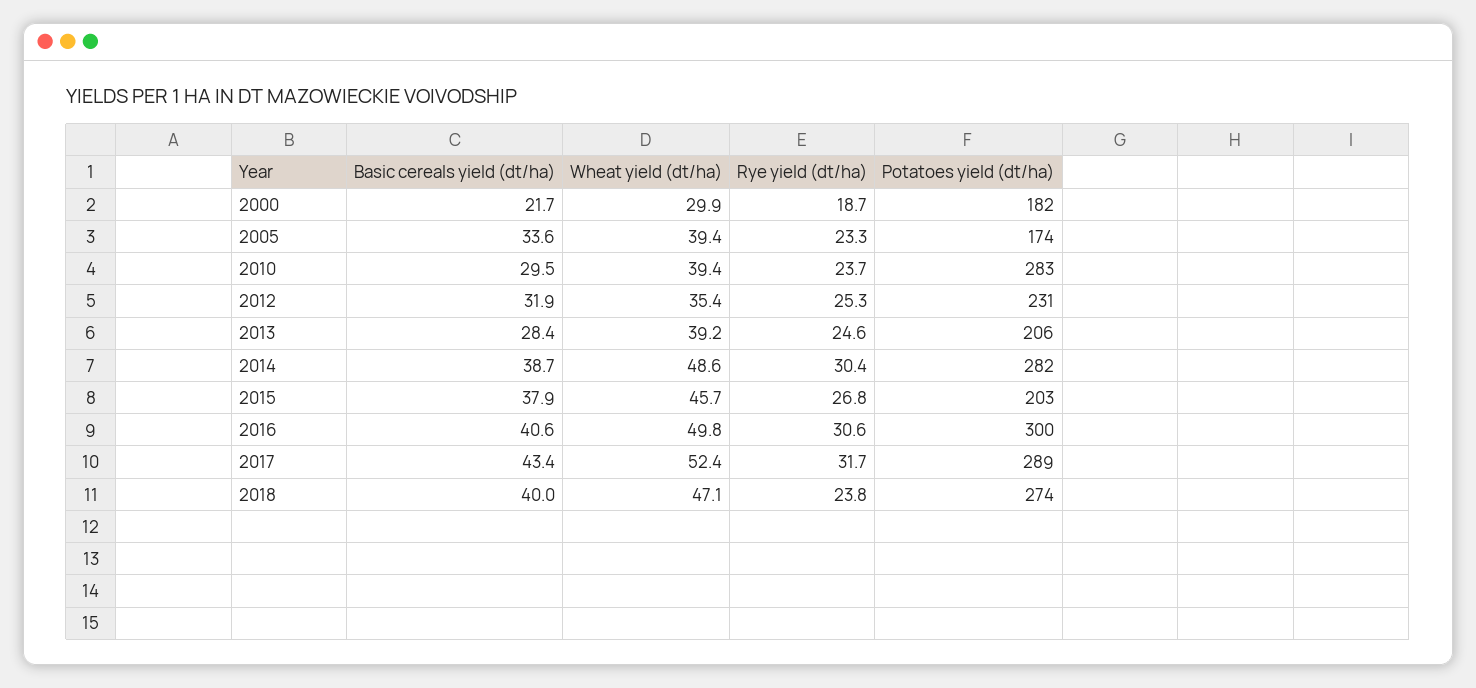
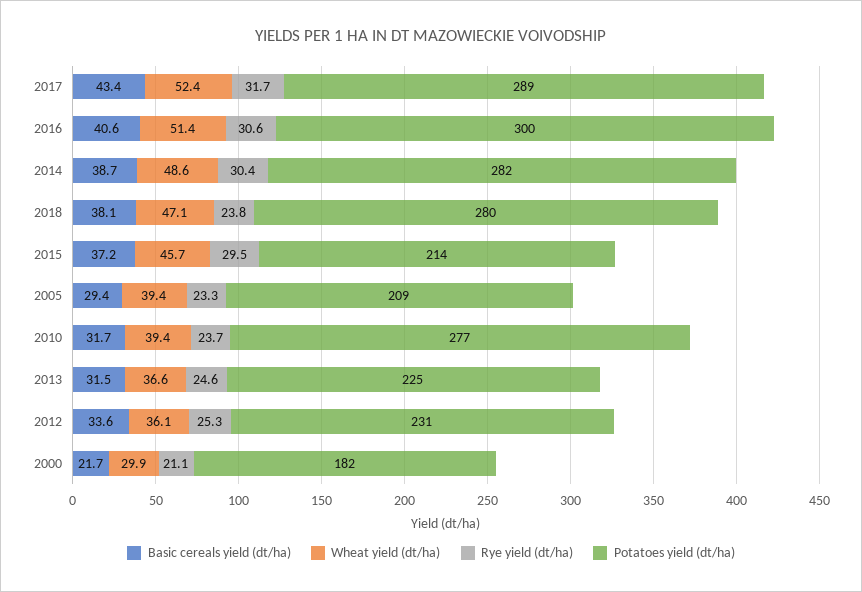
Rye yield (dt/ha), 2000: 18.7 -> 21.1
Basic cereals yield (dt/ha), 2005: 33.6 -> 29.4
Potatoes yield (dt/ha), 2005: 174 -> 209
Basic cereals yield (dt/ha), 2010: 29.5 -> 31.7
Potatoes yield (dt/ha), 2010: 283 -> 277
Basic cereals yield (dt/ha), 2012: 31.9 -> 33.6
Wheat yield (dt/ha), 2012: 35.4 -> 36.1
Basic cereals yield (dt/ha), 2013: 28.4 -> 31.5
Wheat yield (dt/ha), 2013: 39.2 -> 36.6
Potatoes yield (dt/ha), 2013: 206 -> 225
Basic cereals yield (dt/ha), 2015: 37.9 -> 37.2
Rye yield (dt/ha), 2015: 26.8 -> 29.5
Potatoes yield (dt/ha), 2015: 203 -> 214
Wheat yield (dt/ha), 2016: 49.8 -> 51.4
Basic cereals yield (dt/ha), 2018: 40 -> 38.1
Potatoes yield (dt/ha), 2018: 274 -> 280

